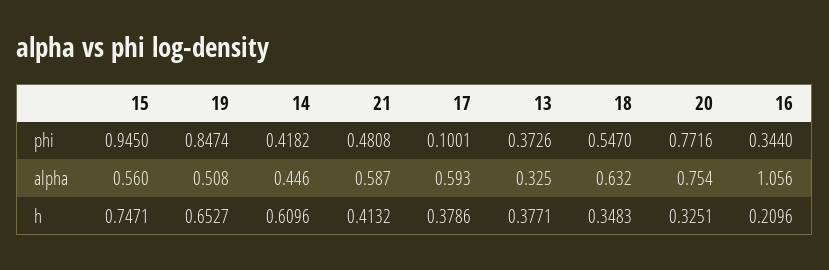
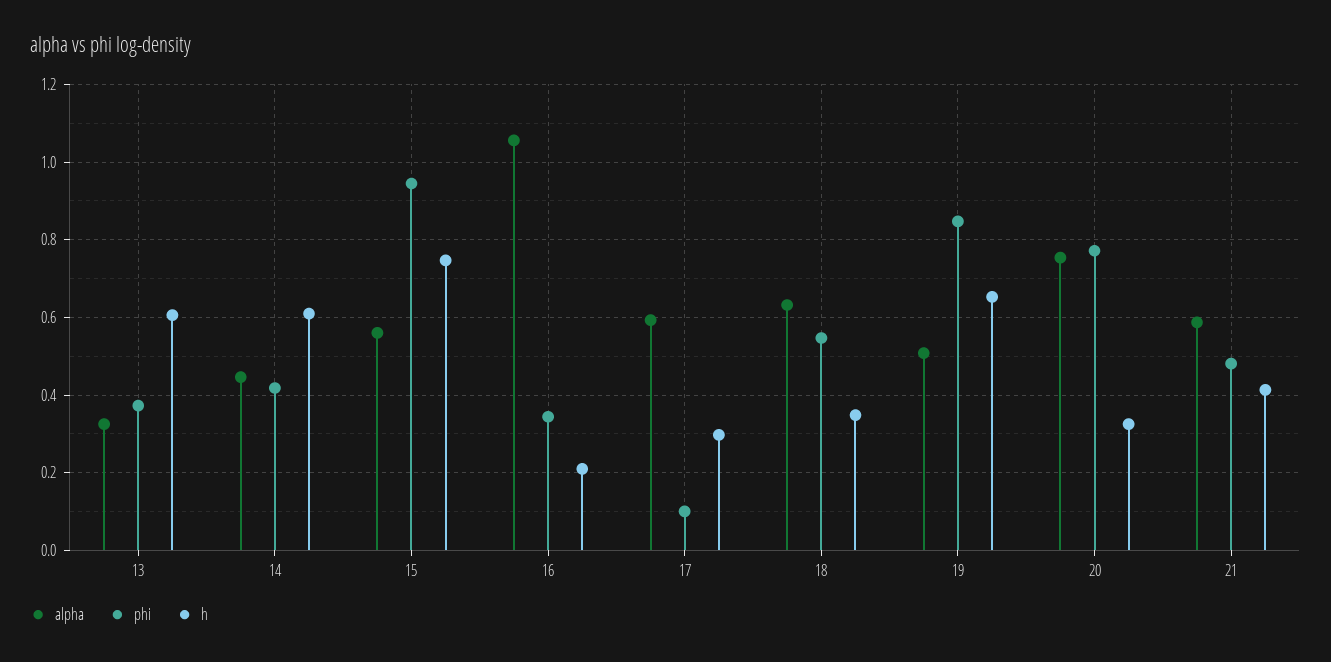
h, 17: 0.3786 -> 0.3
h, 13: 0.3771 -> 0.6

